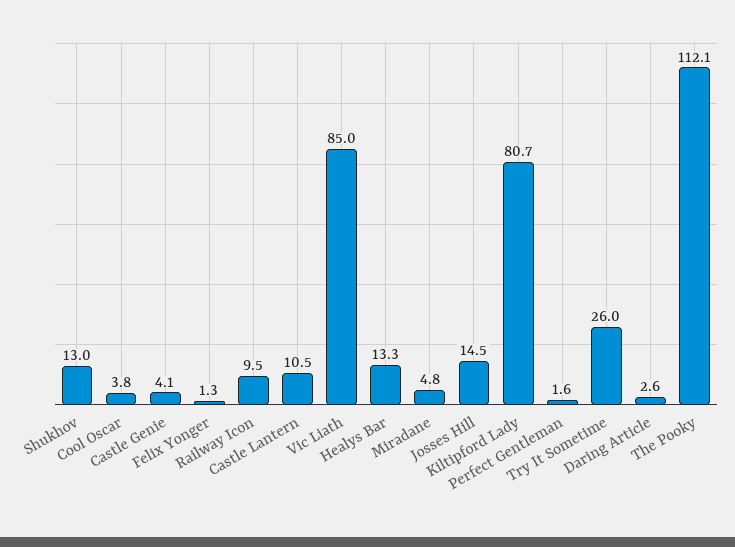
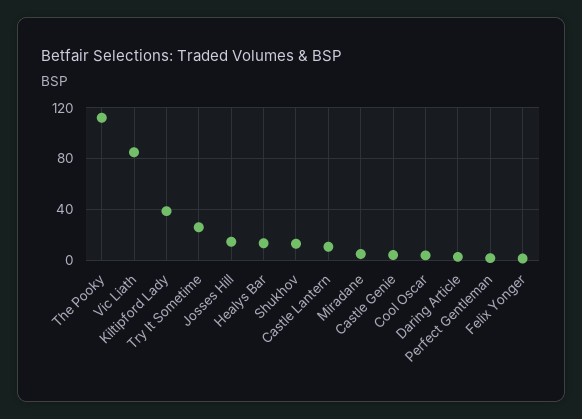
Railway Icon: 9.5 -> none
Kiltipford Lady: 80.7 -> 40

